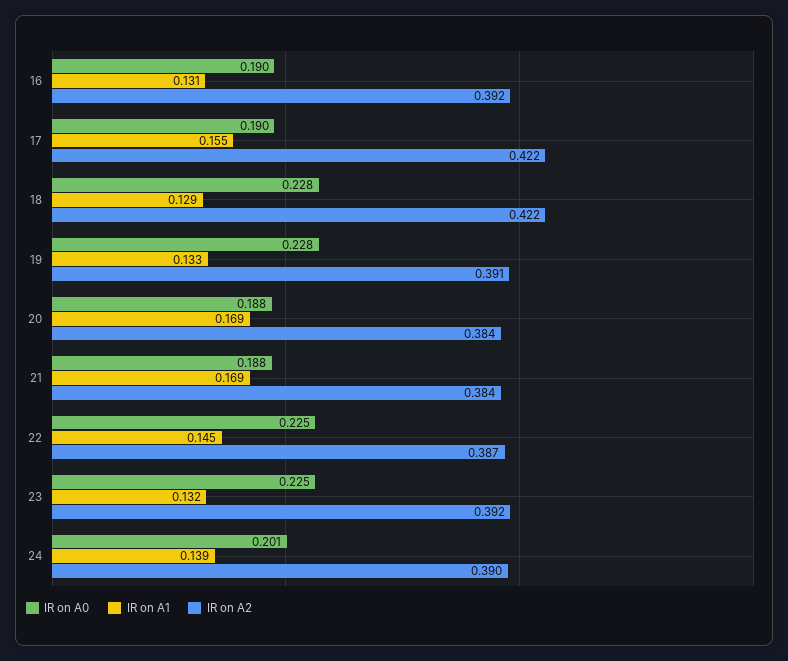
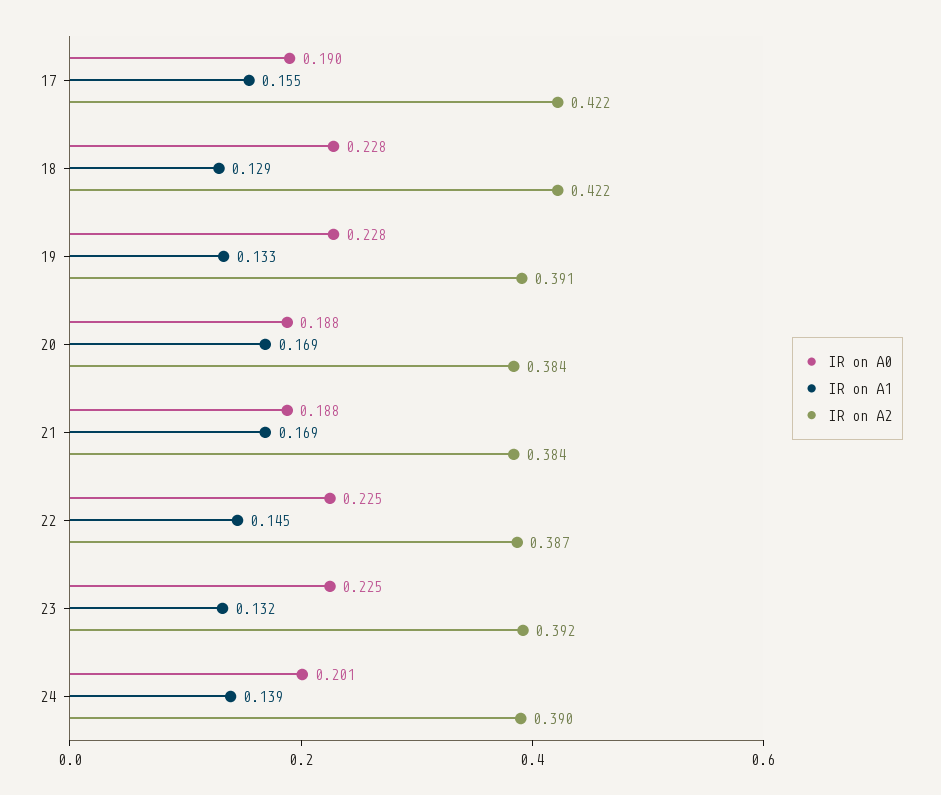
IR on A0, 16: 0.19 -> none
IR on A1, 16: 0.131 -> none
IR on A2, 16: 0.392 -> none

